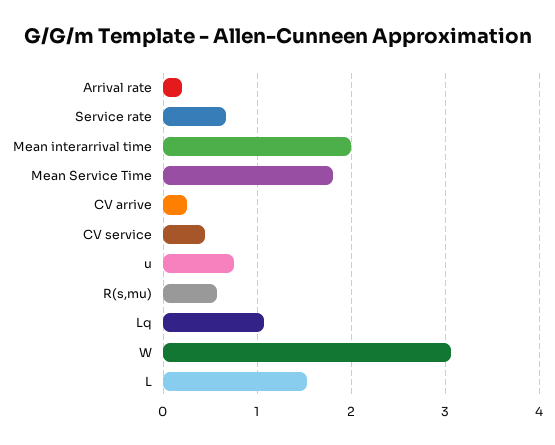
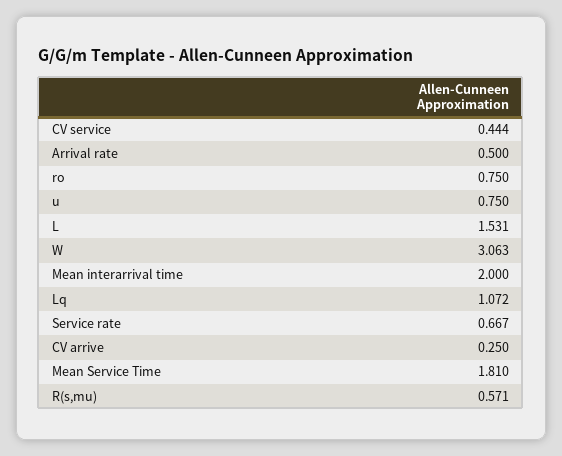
Arrival rate: 0.2 -> 0.5
ro: none -> 0.75

